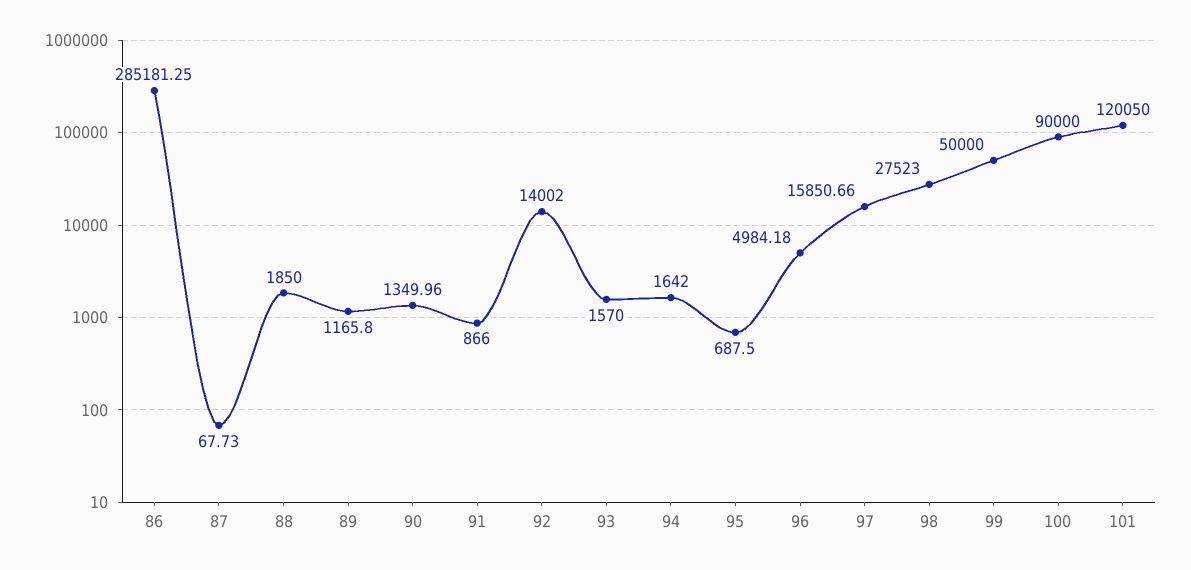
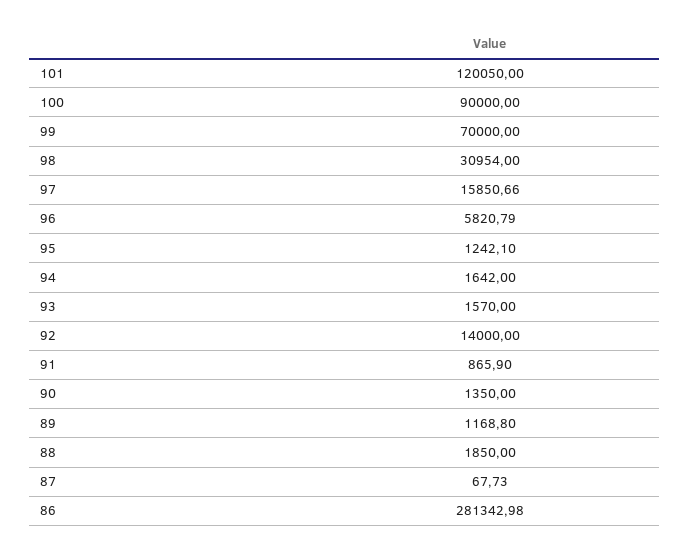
86: 285181.25 -> 281342.98
89: 1165.8 -> 1168.8
90: 1349.96 -> 1350
91: 866 -> 865.9
92: 14002 -> 14000
95: 687.5 -> 1242.1
96: 4984.18 -> 5820.79
98: 27523 -> 30954
99: 50000 -> 70000

